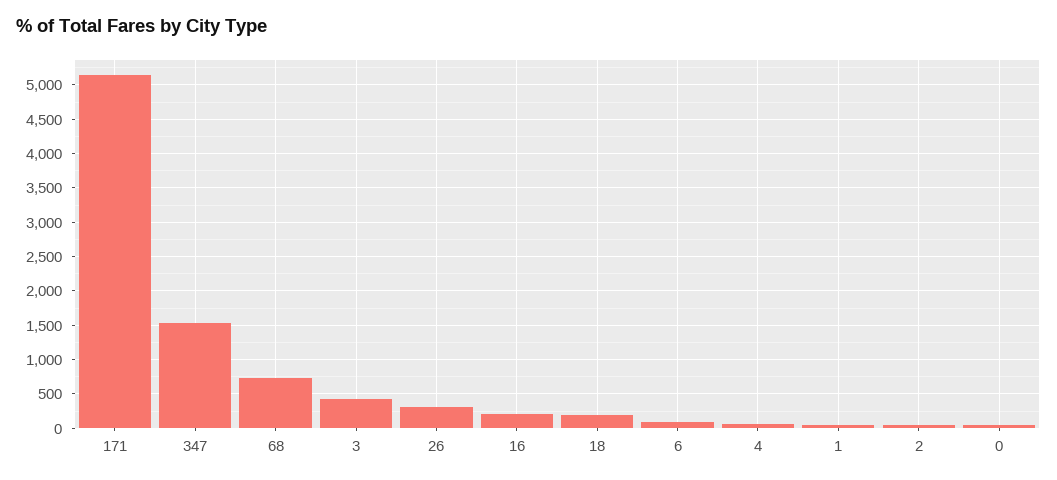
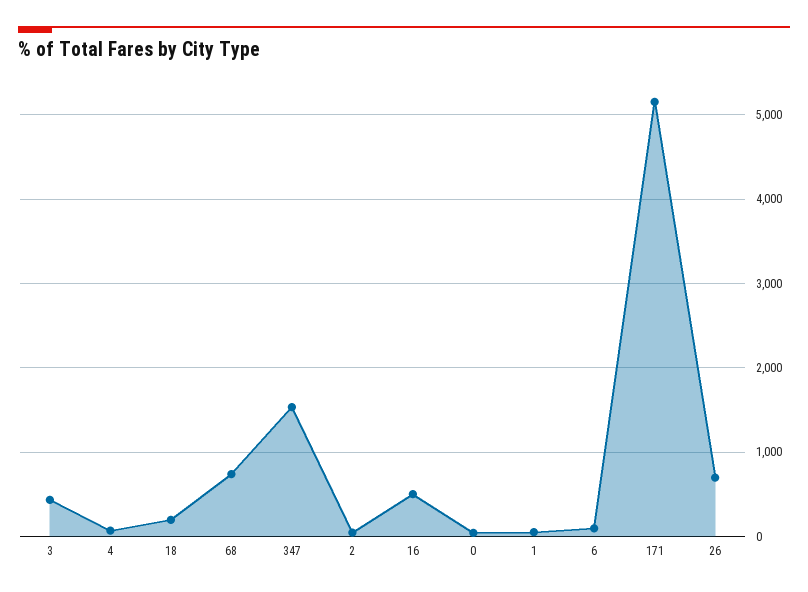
26: 300 -> 700
16: 200 -> 500

